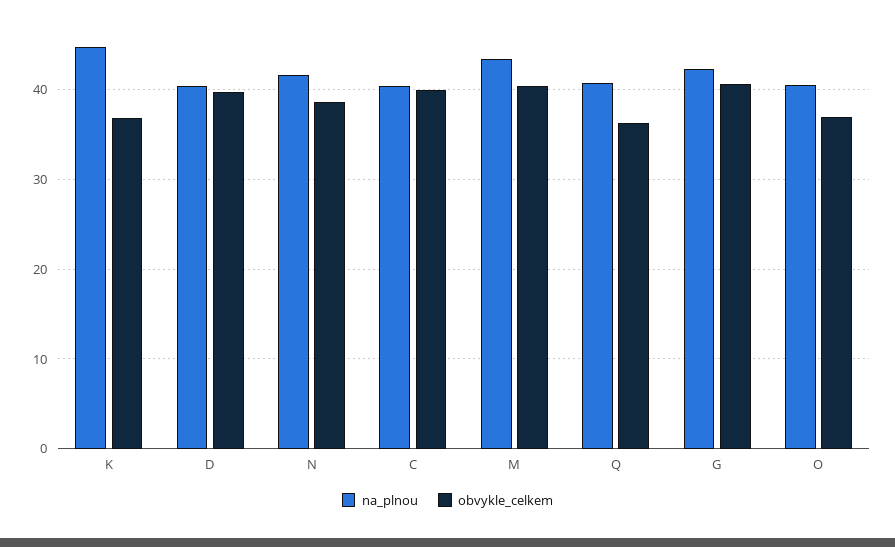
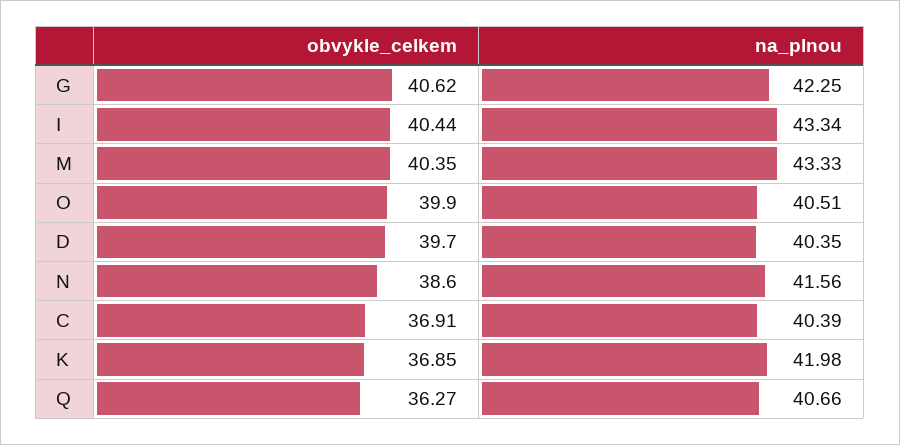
na_plnou, K: 45 -> 41.98
obvykle_celkem, C: 40 -> 36.91
obvykle_celkem, O: 37 -> 39.9
obvykle_celkem, I: none -> 40.44
na_plnou, I: none -> 43.34

